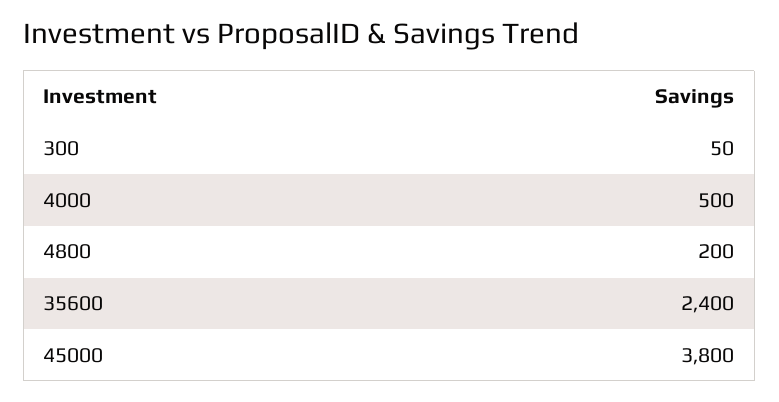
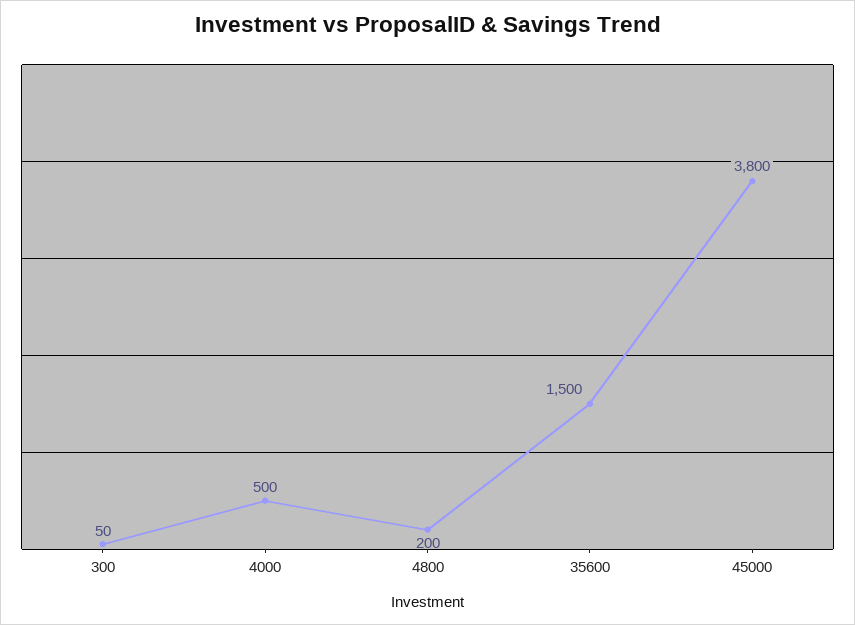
35600: 2400 -> 1500

